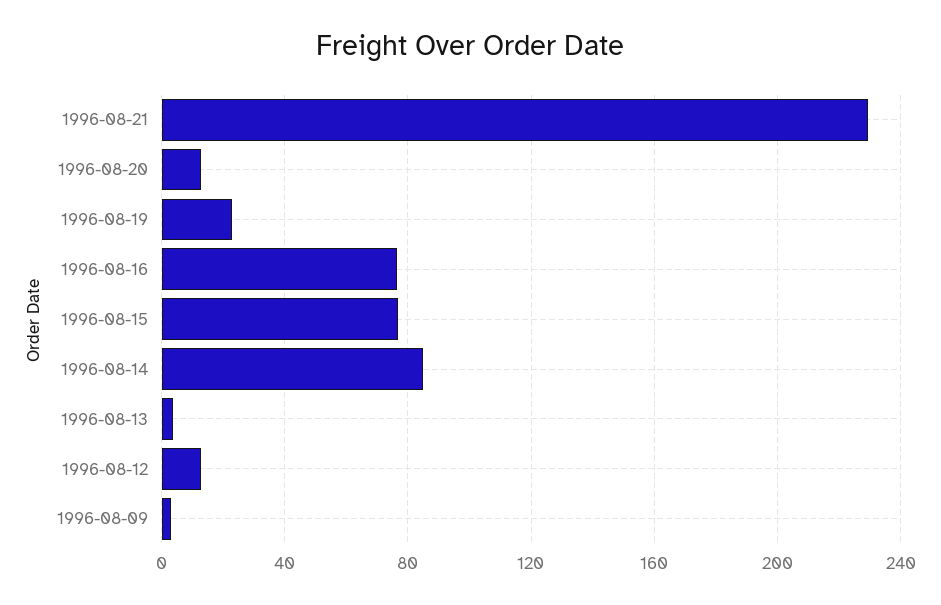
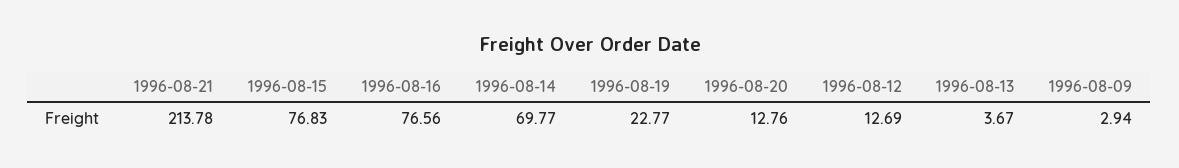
1996-08-21: 230 -> 213.78
1996-08-14: 85 -> 69.77

